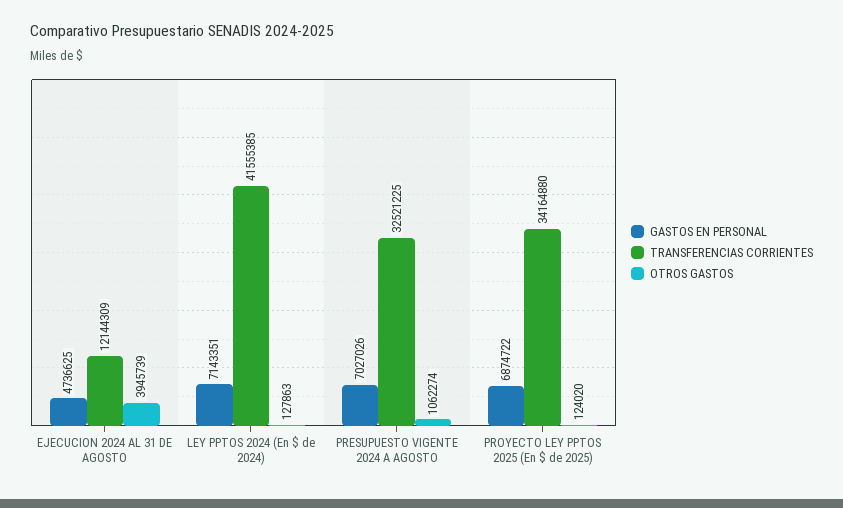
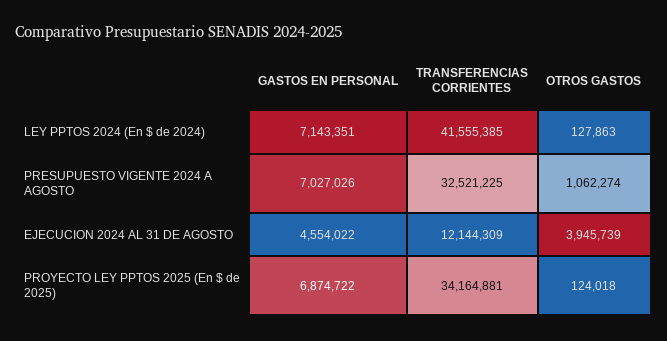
GASTOS EN PERSONAL, EJECUCION 2024 AL 31 DE AGOSTO: 4736625 -> 4554022
TRANSFERENCIAS CORRIENTES, PROYECTO LEY PPTOS 2025 (En $ de 2025): 34164880 -> 34164881
OTROS GASTOS, PROYECTO LEY PPTOS 2025 (En $ de 2025): 124020 -> 124018

